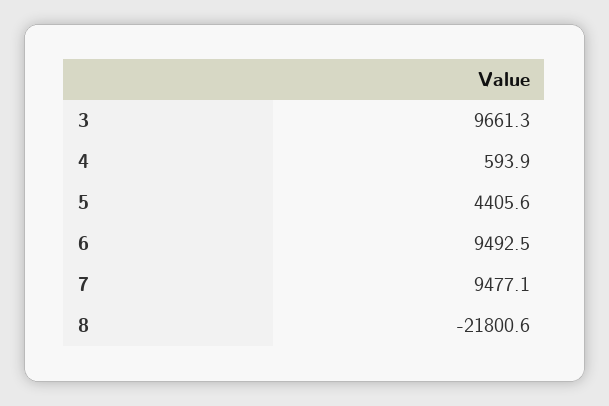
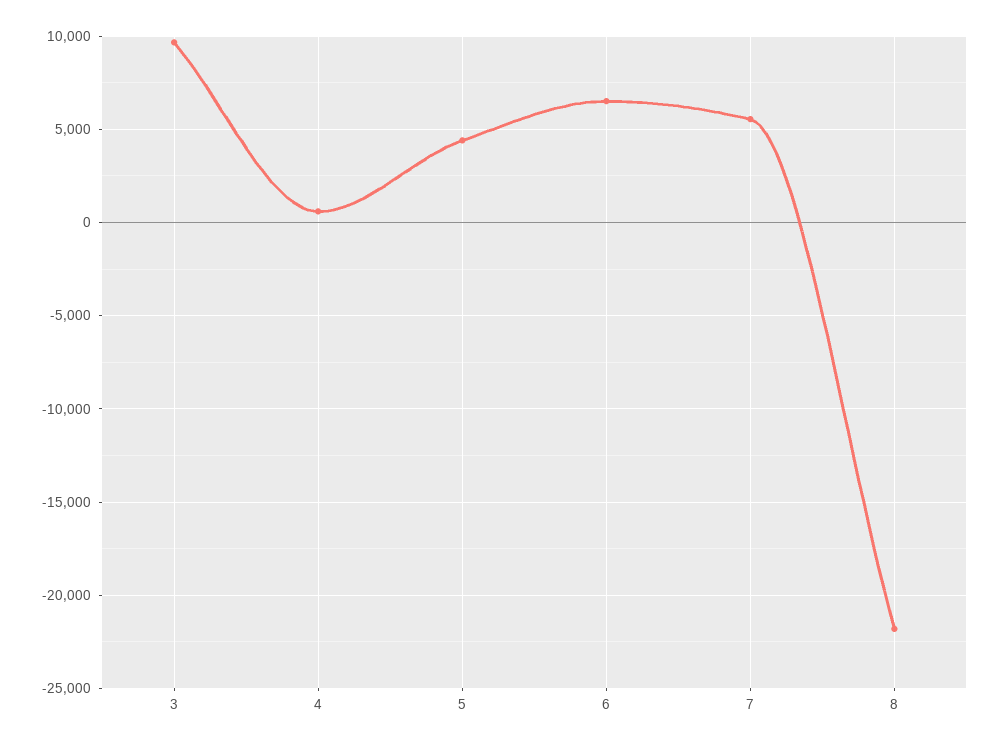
6: 9492.5 -> 6500
7: 9477.1 -> 5500

